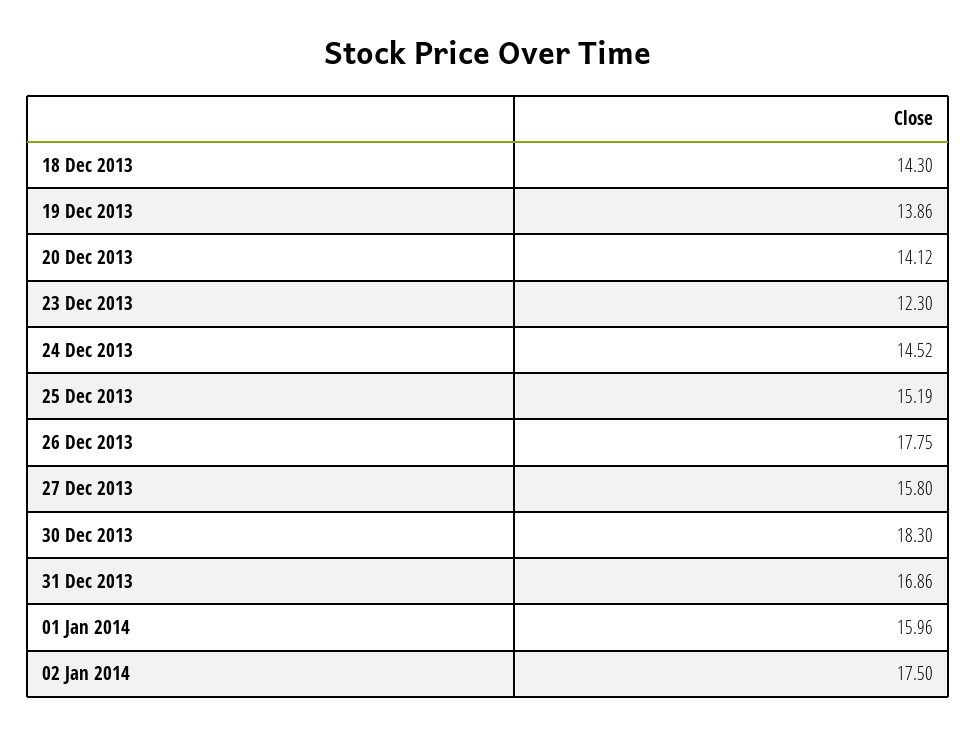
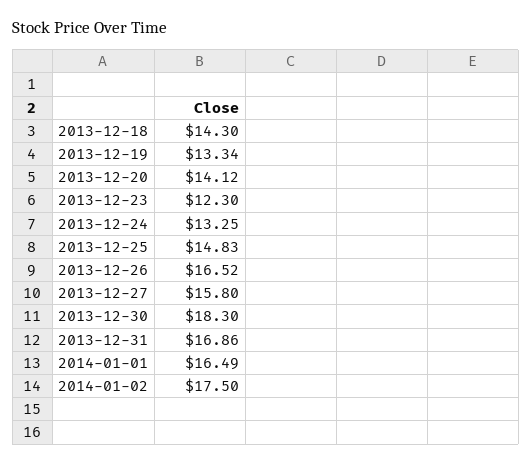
19 Dec 2013: 13.86 -> 13.34
24 Dec 2013: 14.52 -> 13.25
25 Dec 2013: 15.19 -> 14.83
26 Dec 2013: 17.75 -> 16.52
01 Jan 2014: 15.96 -> 16.49

